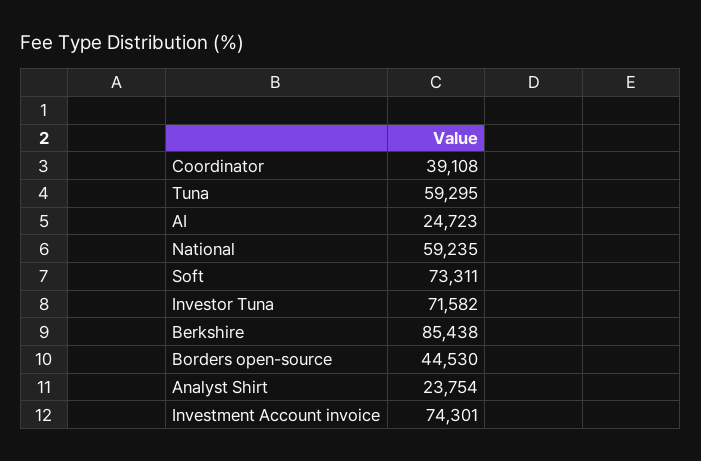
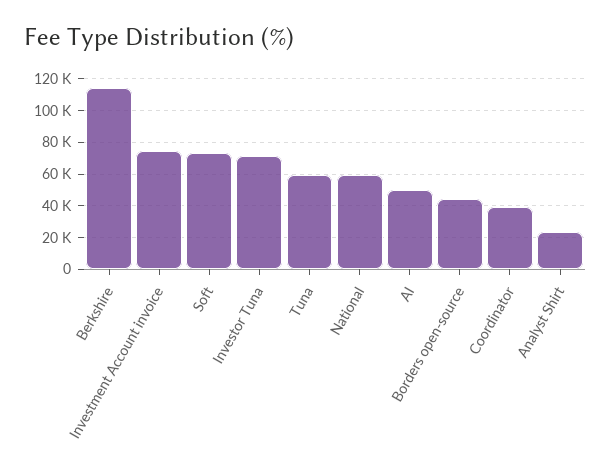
AI: 24723 -> 50000
Berkshire: 85438 -> 115000

